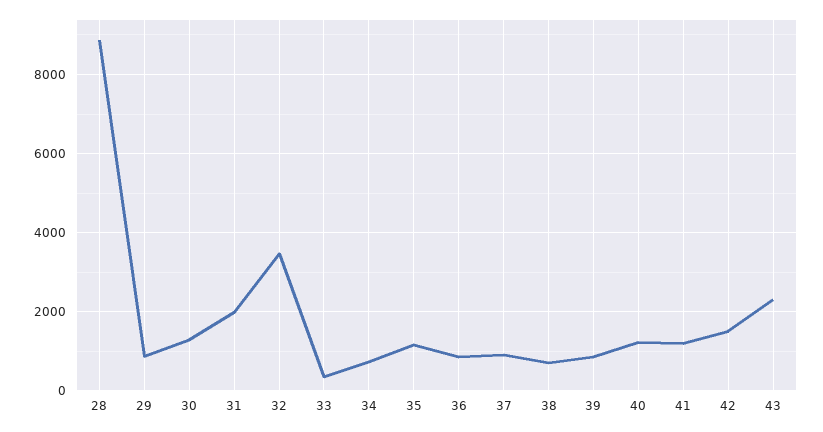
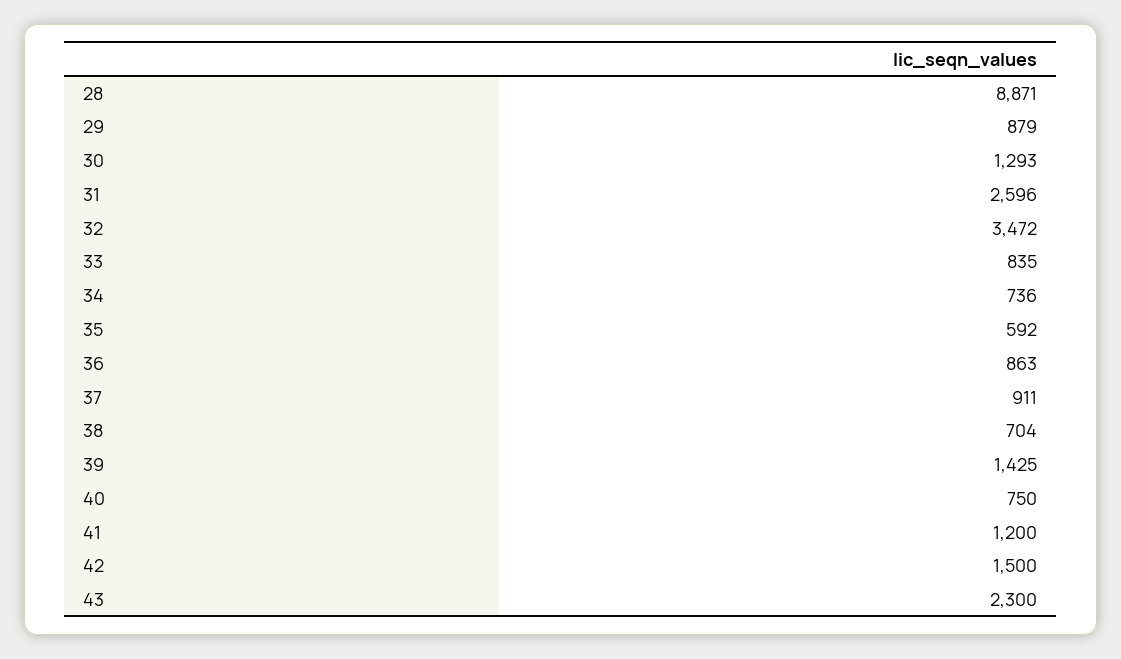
31: 2000 -> 2596
33: 400 -> 835
35: 1200 -> 592
39: 800 -> 1425
40: 1200 -> 750

